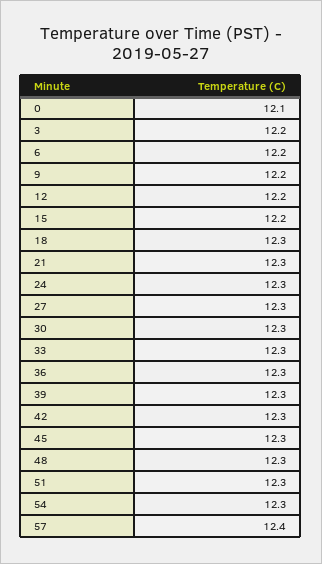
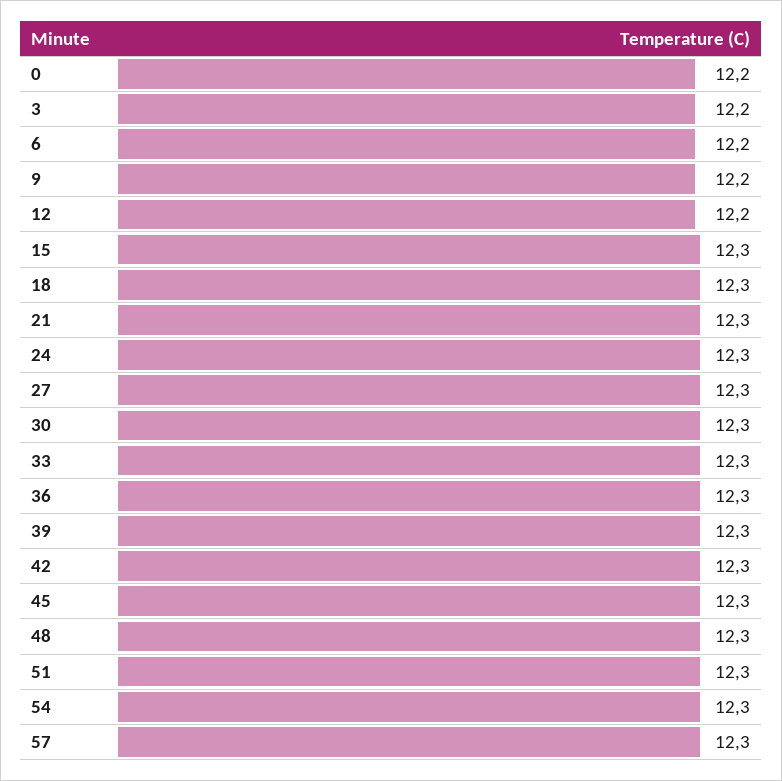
0: 12.1 -> 12.2
15: 12.2 -> 12.3
57: 12.4 -> 12.3

